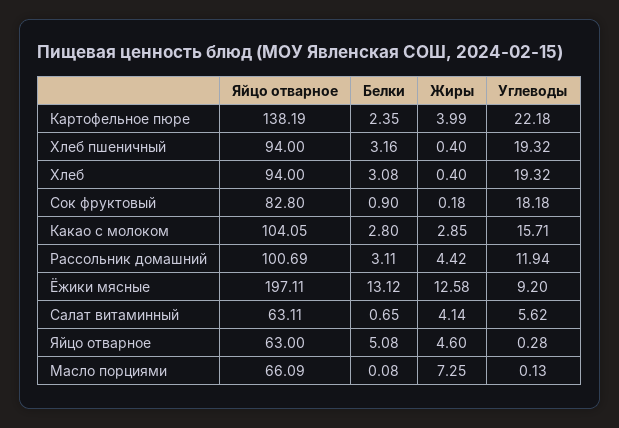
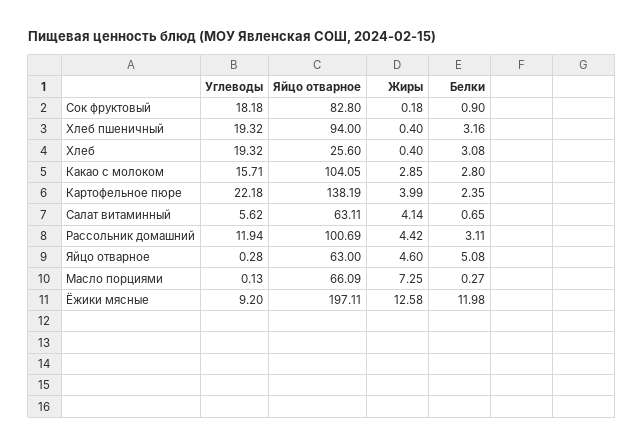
Яйцо отварное, Хлеб: 94 -> 25.6
Белки, Ёжики мясные: 13.12 -> 11.98
Белки, Масло порциями: 0.08 -> 0.27

